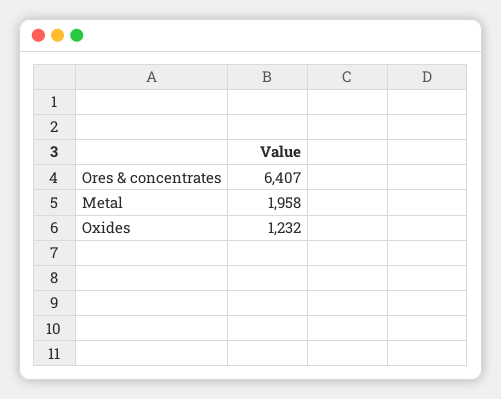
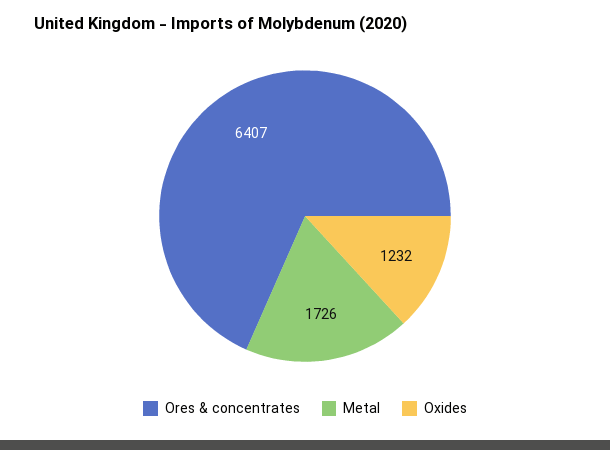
Metal: 1958 -> 1726

